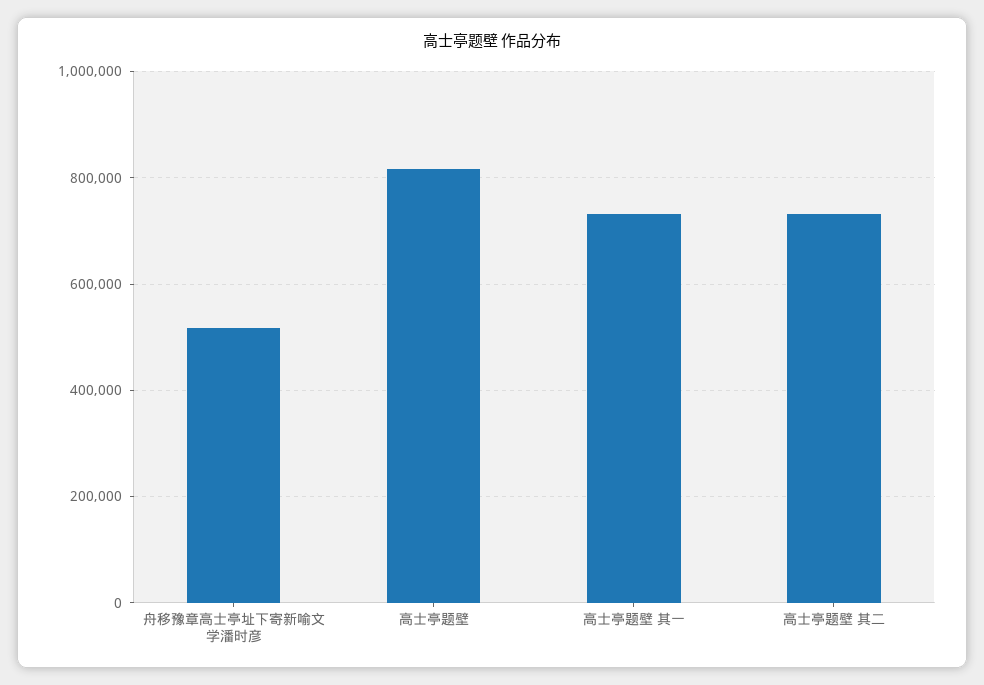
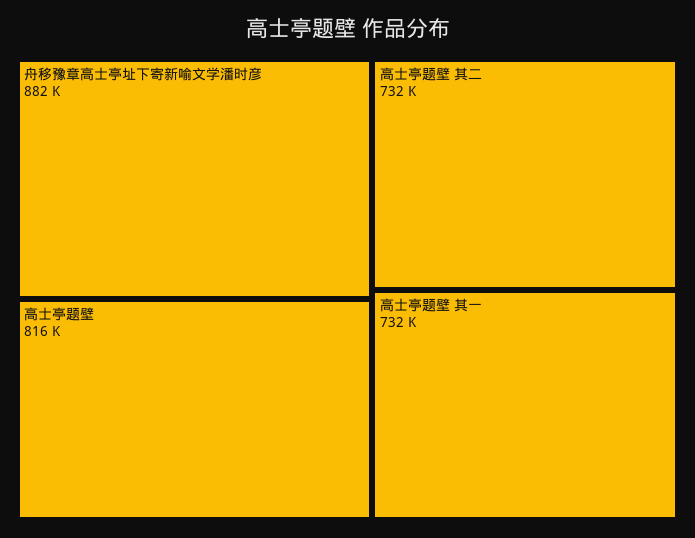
舟移豫章高士亭址下寄新喻文学潘时彦: 520000 -> 882000

